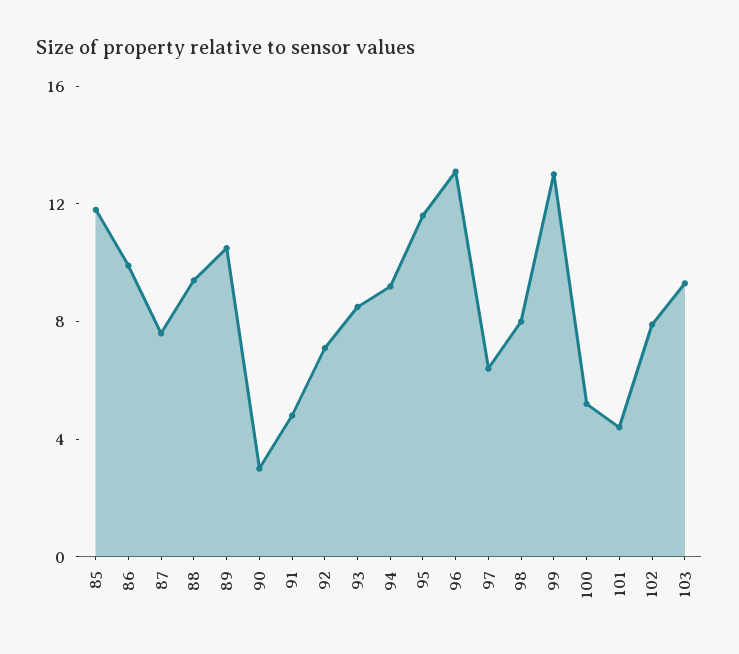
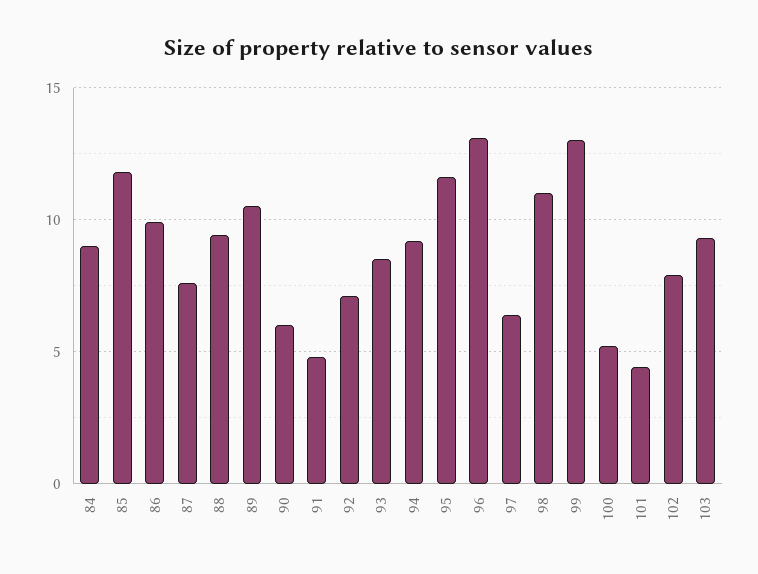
90: 3 -> 6
98: 8 -> 11
84: none -> 9

